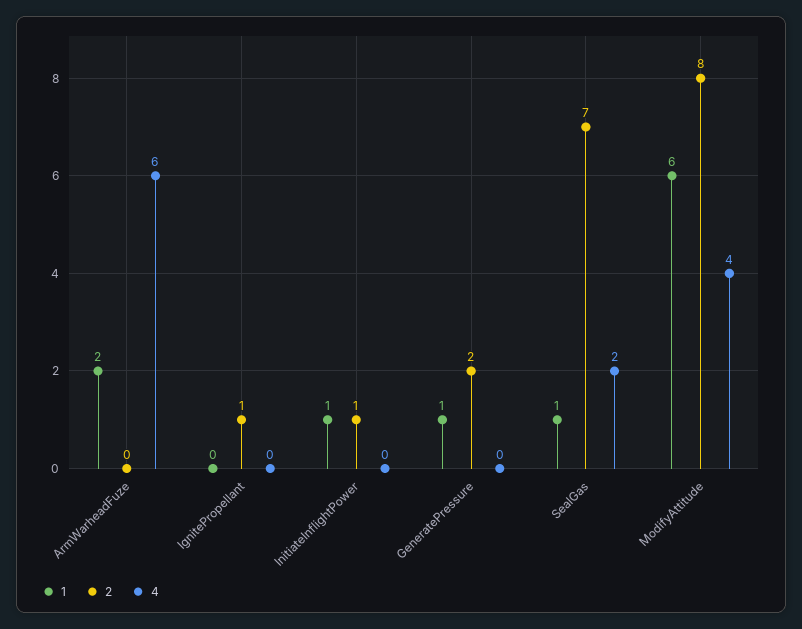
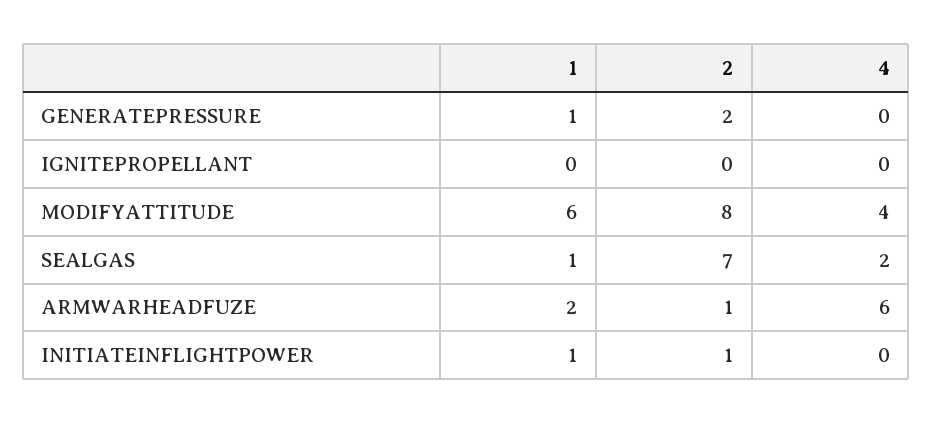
2, ArmWarheadFuze: 0 -> 1
2, IgnitePropellant: 1 -> 0

